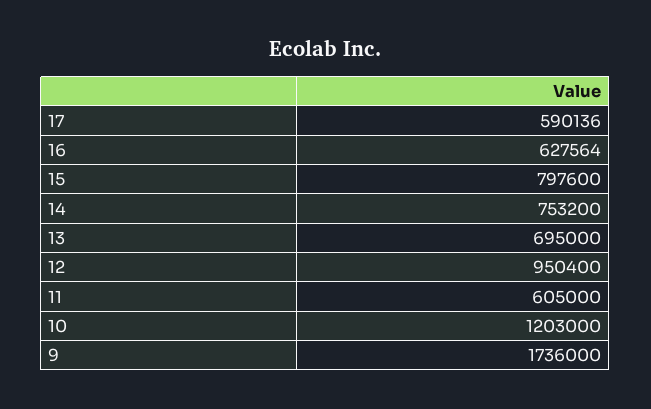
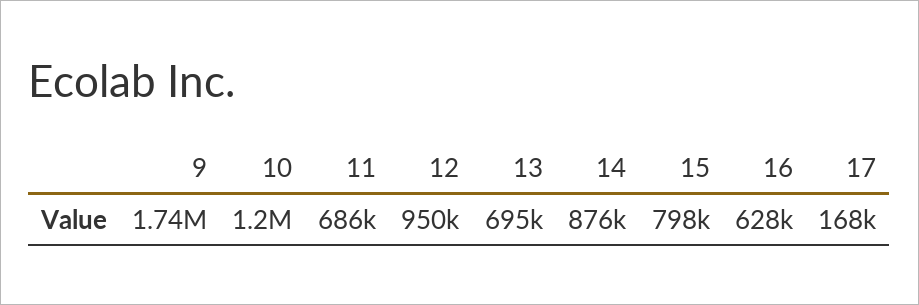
17: 590136 -> 168000
14: 753200 -> 876000
11: 605000 -> 686000

